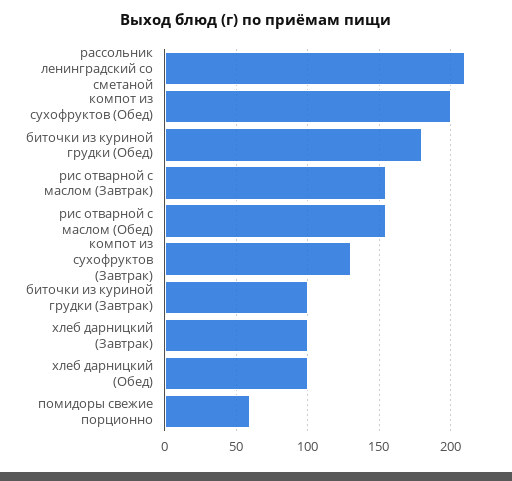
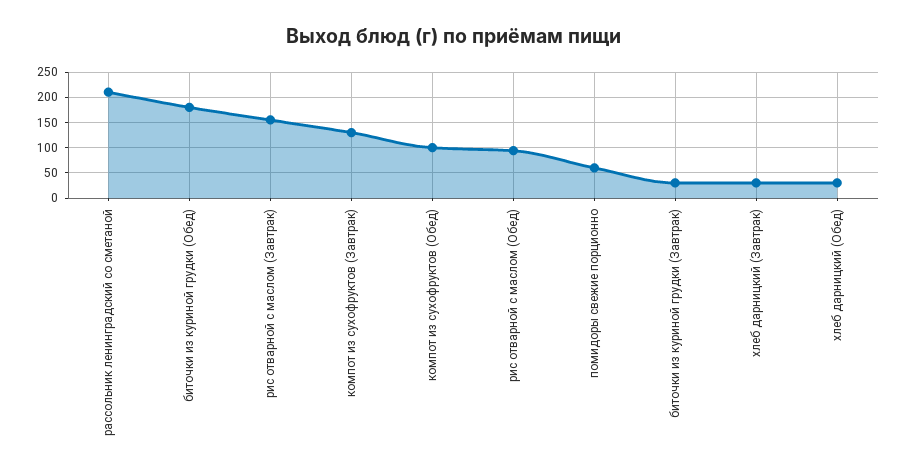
компот из сухофруктов (Обед): 200 -> 100
рис отварной с маслом (Обед): 155 -> 100
биточки из куриной грудки (Завтрак): 100 -> 25
хлеб дарницкий (Завтрак): 100 -> 25
хлеб дарницкий (Обед): 100 -> 25

